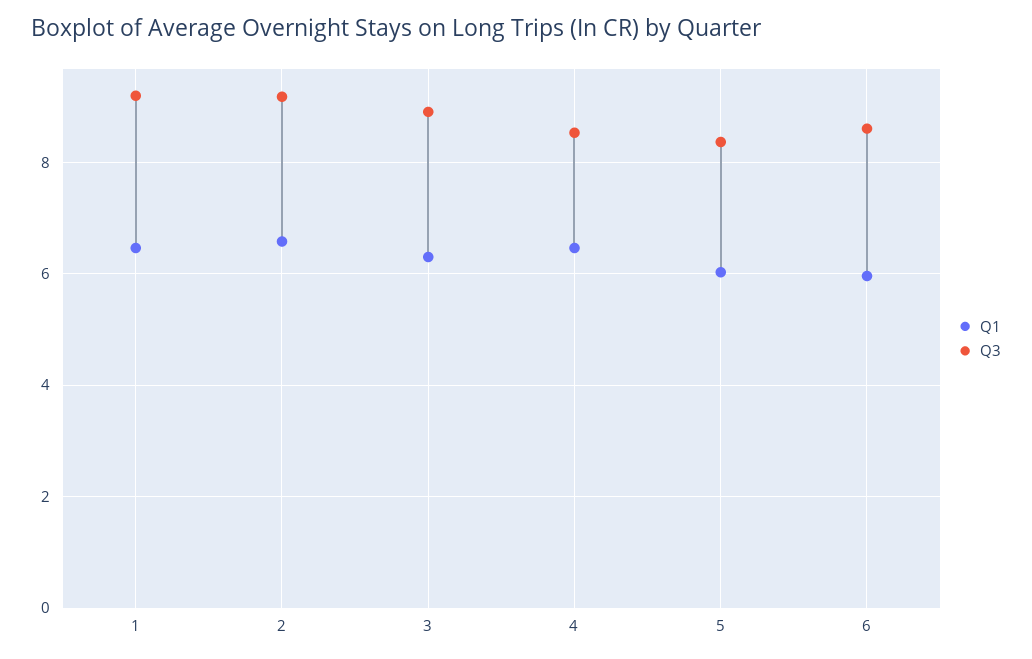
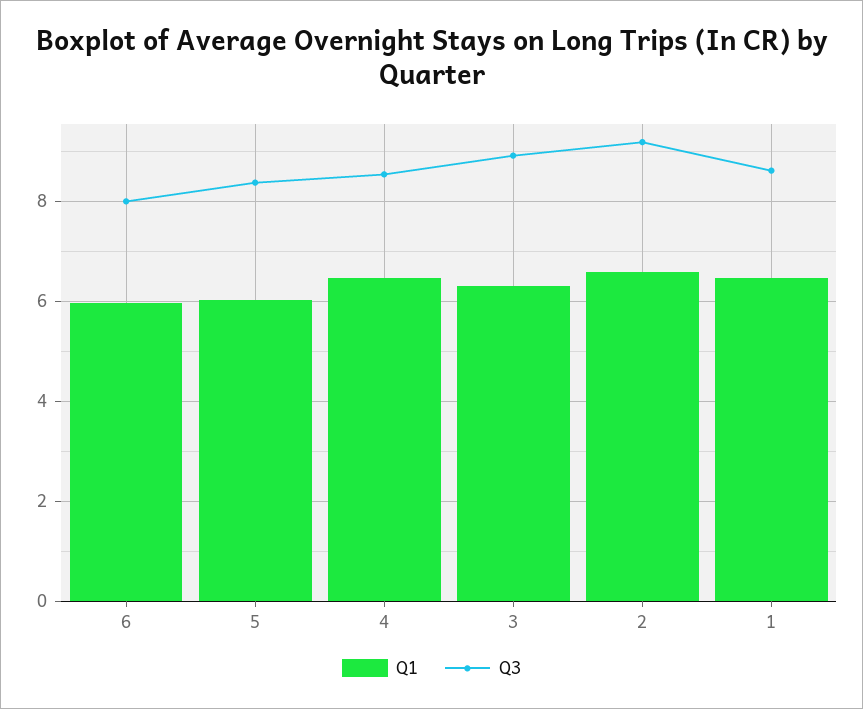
Q3, 1: 9.2 -> 8.6
Q3, 6: 8.6 -> 8

